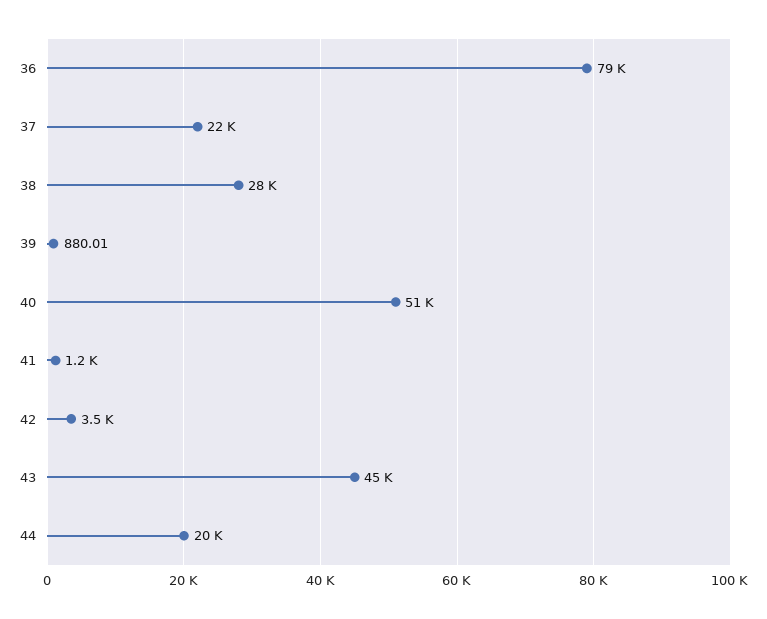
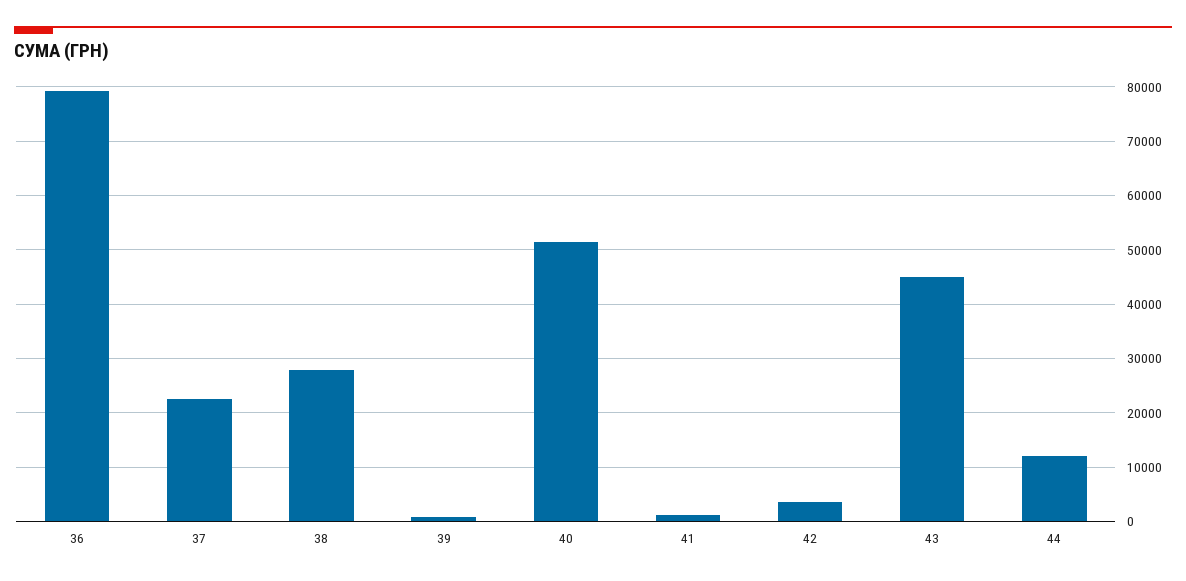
44: 20000 -> 12000

